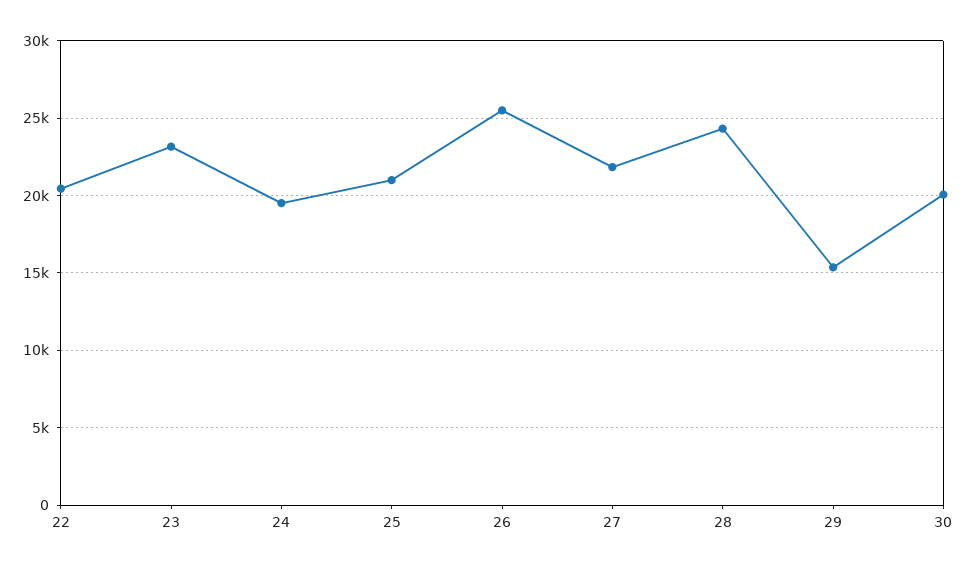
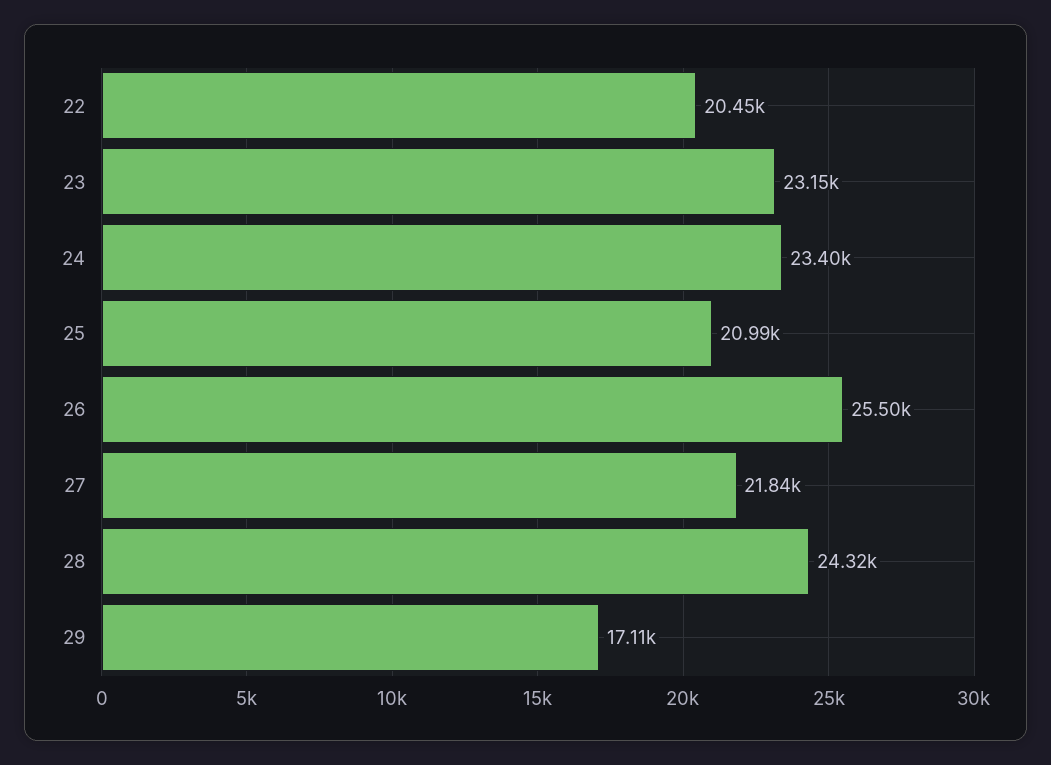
24: 19500 -> 23400
29: 15500 -> 17110
30: 20000 -> none

